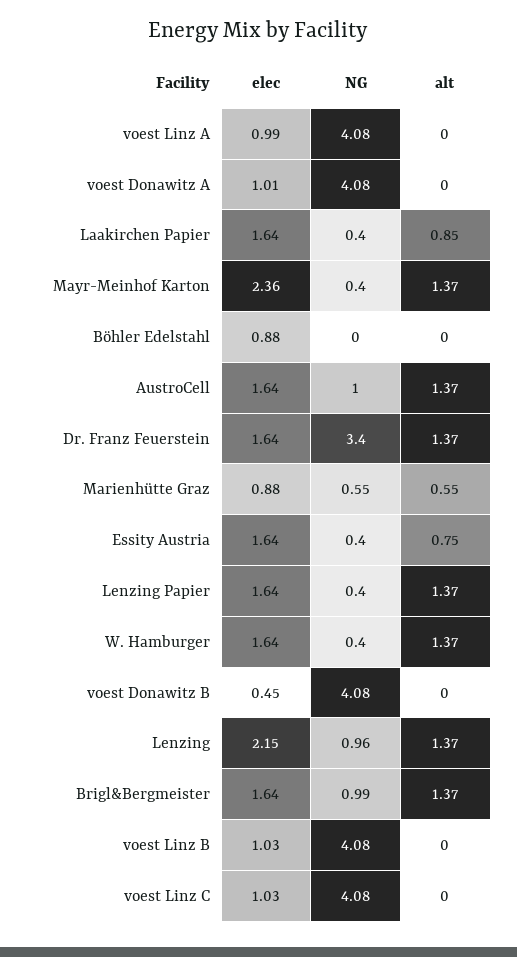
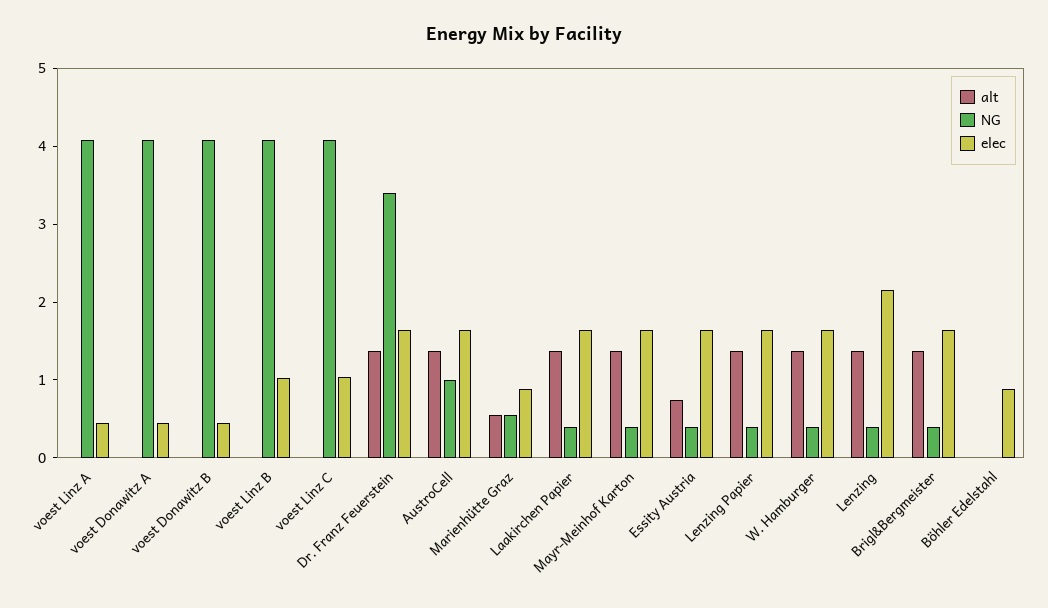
elec, voest Linz A: 0.99 -> 0.4
elec, voest Donawitz A: 1.01 -> 0.4
alt, Laakirchen Papier: 0.85 -> 1.4
elec, Mayr-Meinhof Karton: 2.36 -> 1.6
NG, Lenzing: 0.96 -> 0.4
NG, Brigl&Bergmeister: 0.99 -> 0.4

